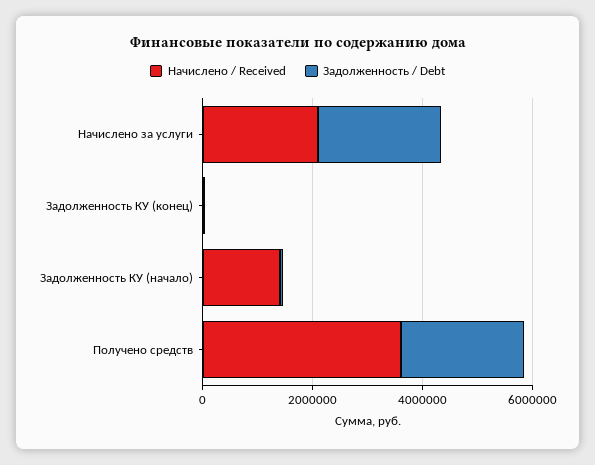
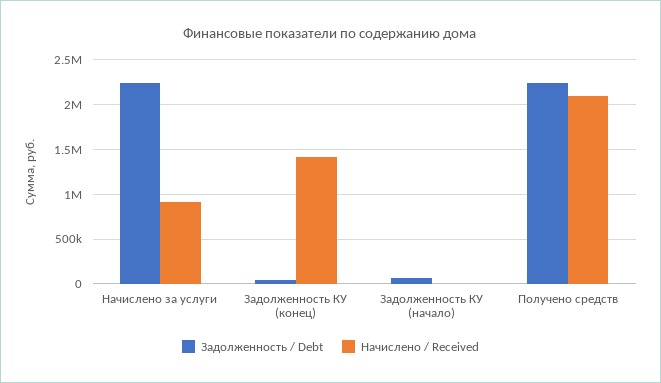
Начислено / Received, Начислено за услуги: 2000000 -> 900000
Начислено / Received, Задолженность КУ (конец): 0 -> 1400000
Начислено / Received, Задолженность КУ (начало): 1500000 -> 0
Начислено / Received, Получено средств: 3500000 -> 2100000

